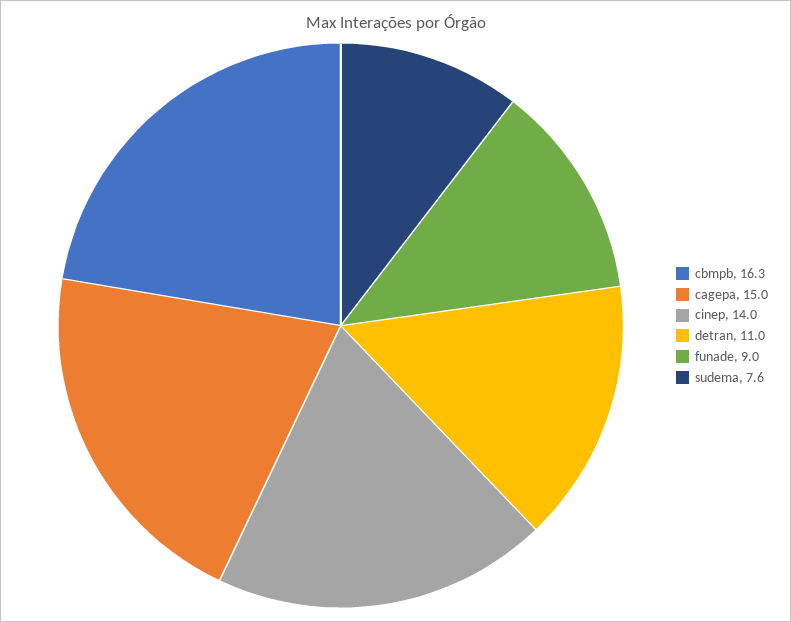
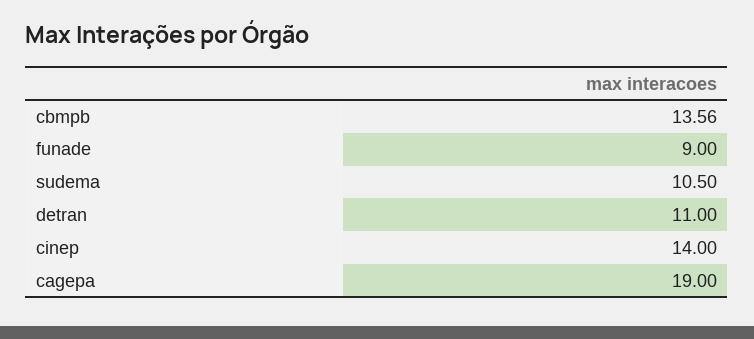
cbmpb: 16.3 -> 13.56
cagepa: 15 -> 19
sudema: 7.6 -> 10.5

